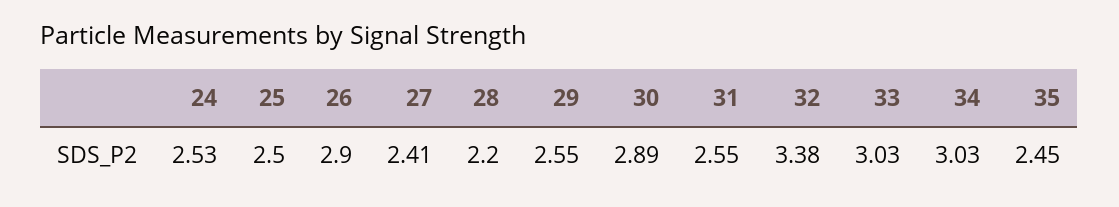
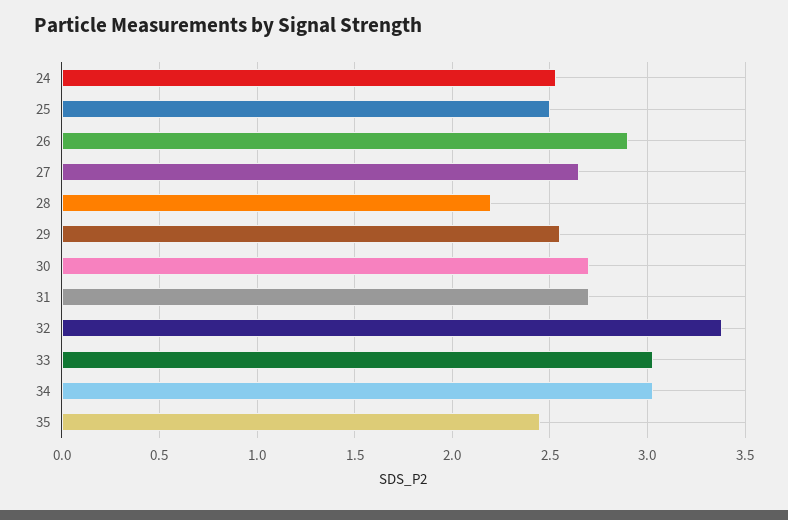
27: 2.41 -> 2.65
30: 2.89 -> 2.7
31: 2.55 -> 2.7

